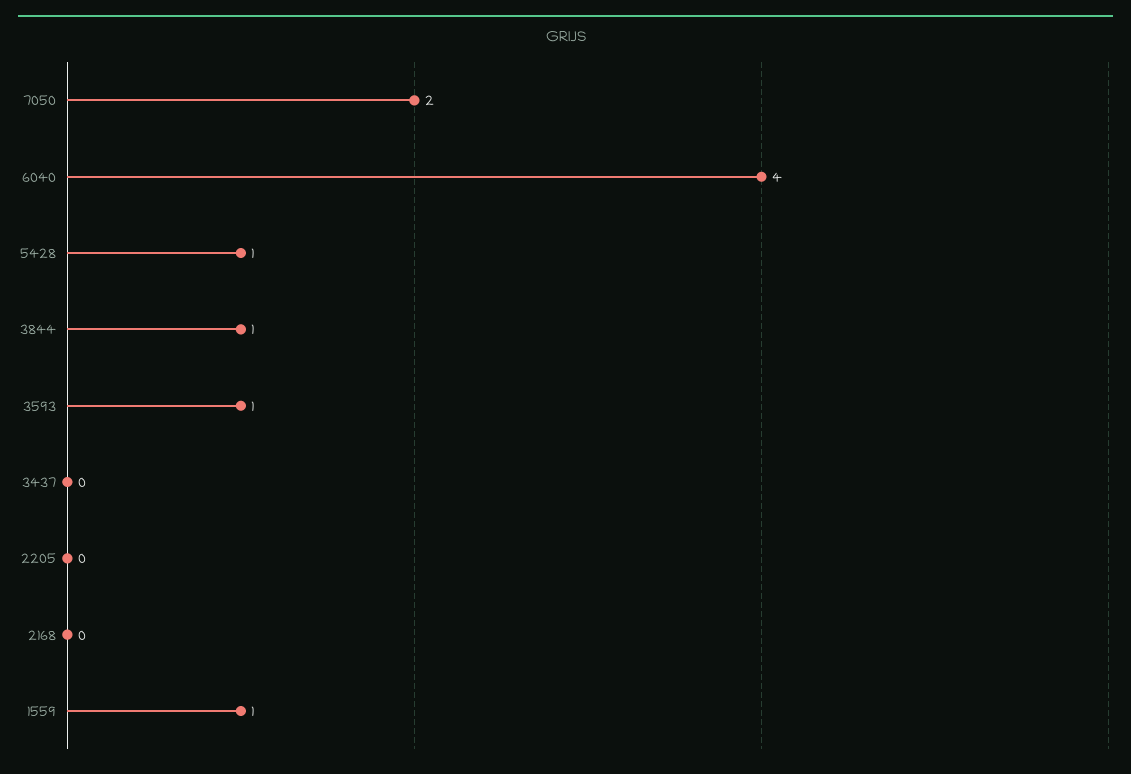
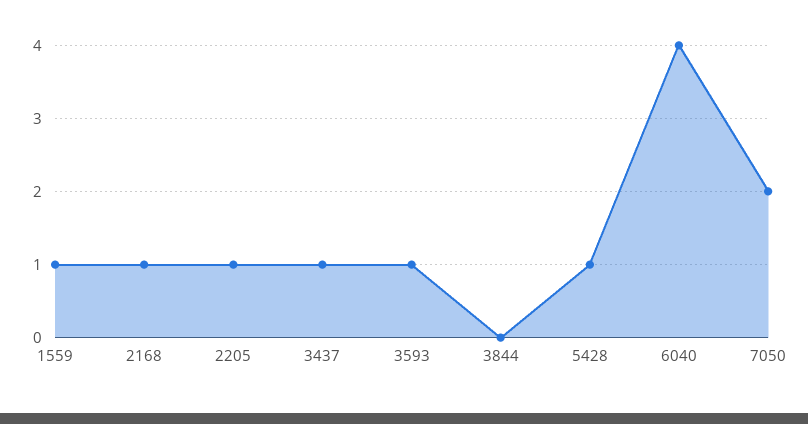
3844: 1 -> 0
3437: 0 -> 1
2205: 0 -> 1
2168: 0 -> 1

